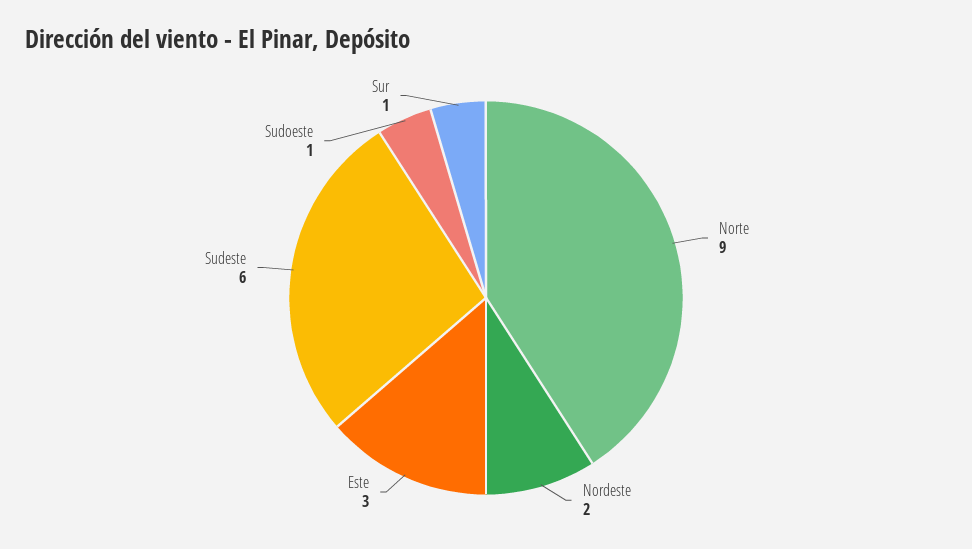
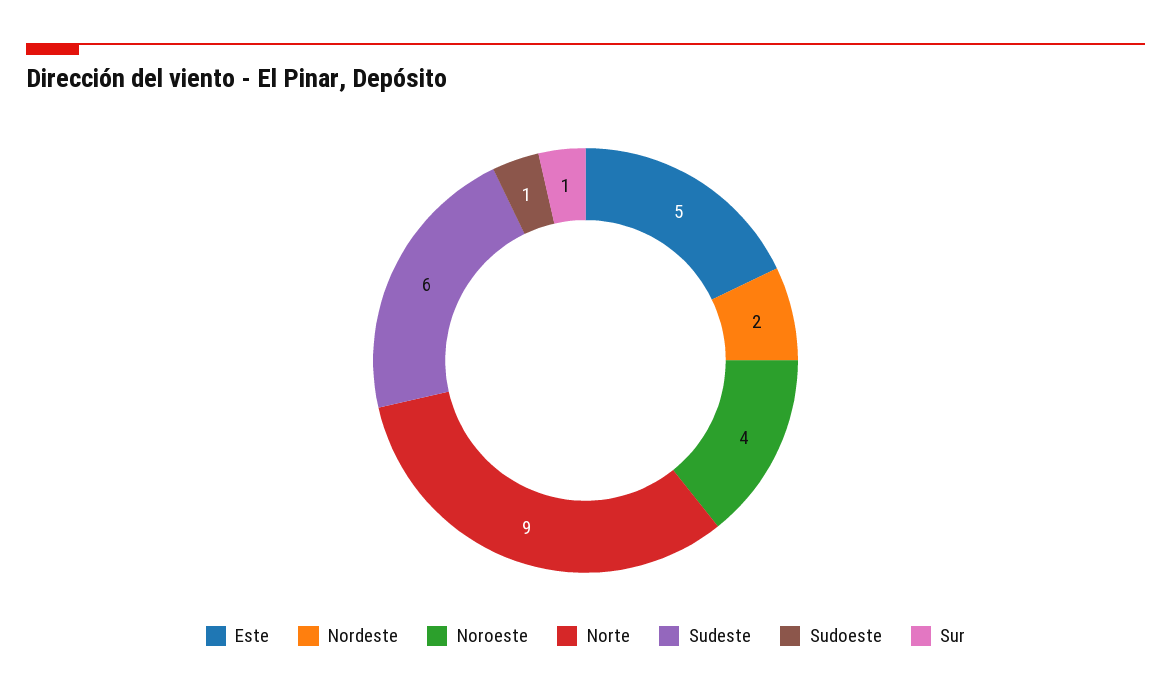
Este: 3 -> 5
Noroeste: none -> 4

